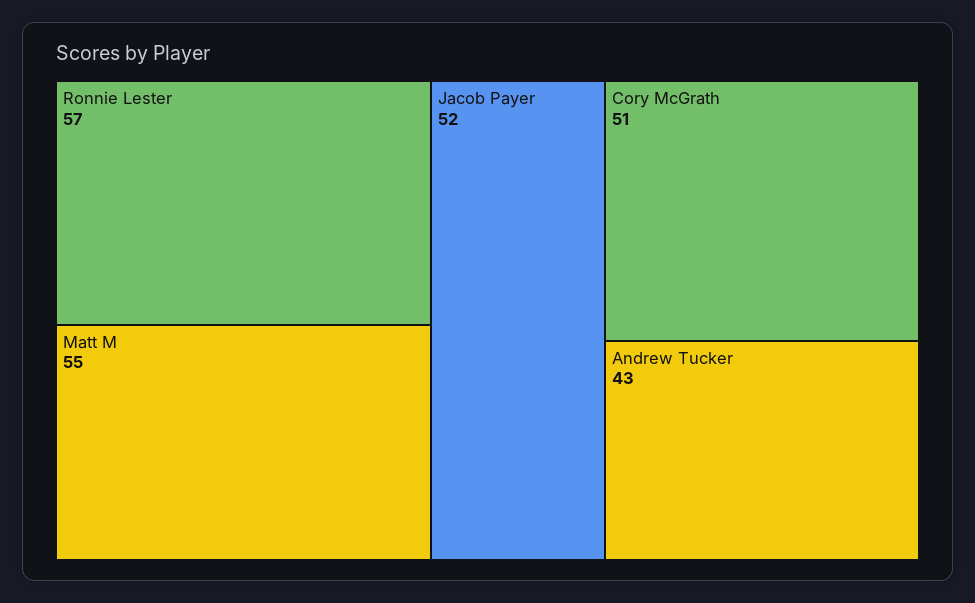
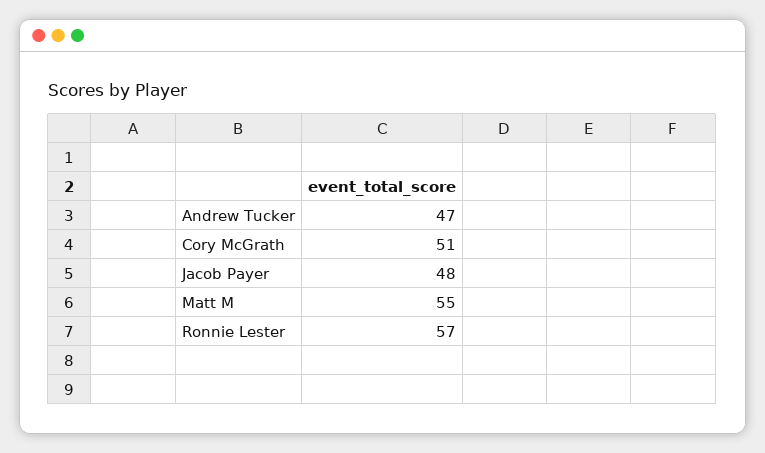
Jacob Payer: 52 -> 48
Andrew Tucker: 43 -> 47

